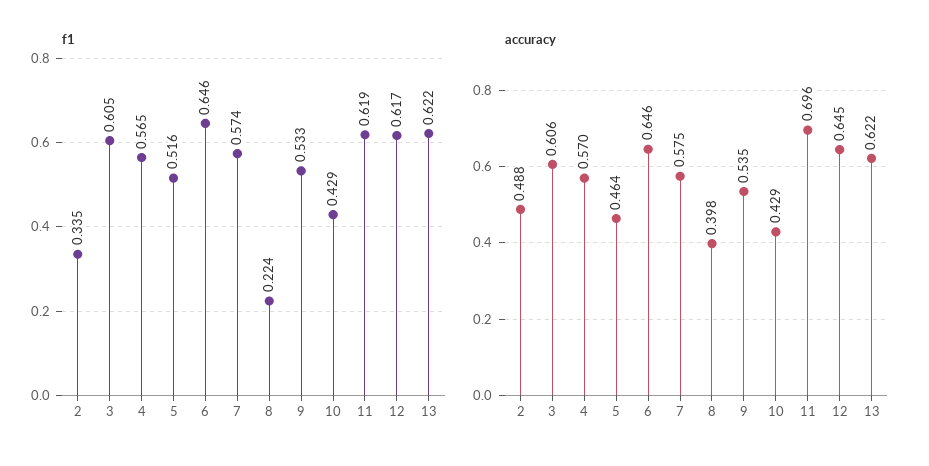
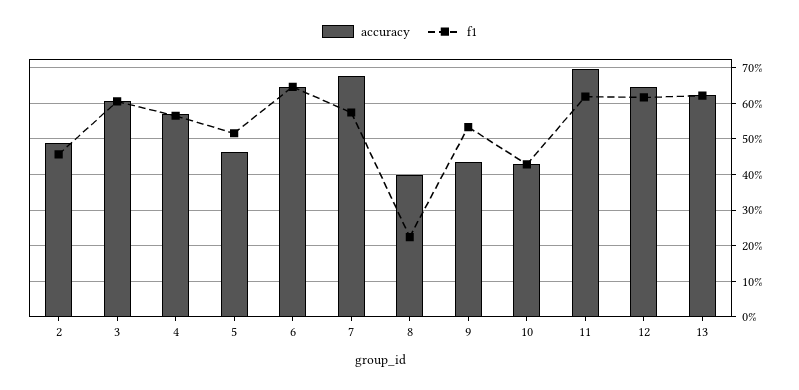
f1, 2: 0.335 -> 0.46
accuracy, 7: 0.575 -> 0.68
accuracy, 9: 0.535 -> 0.44

